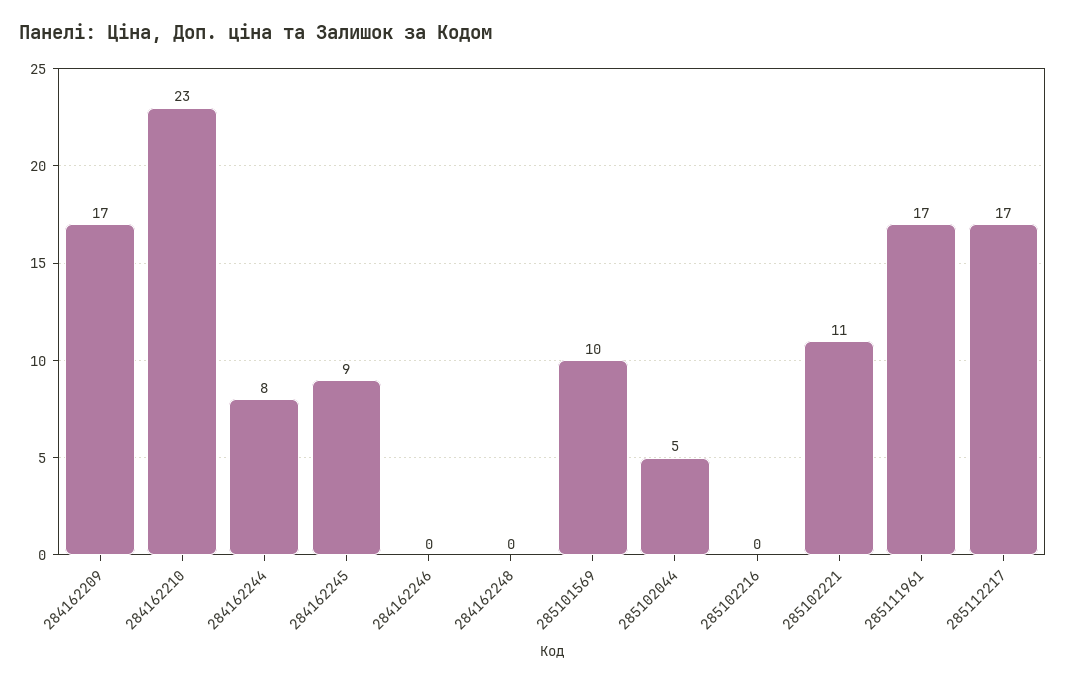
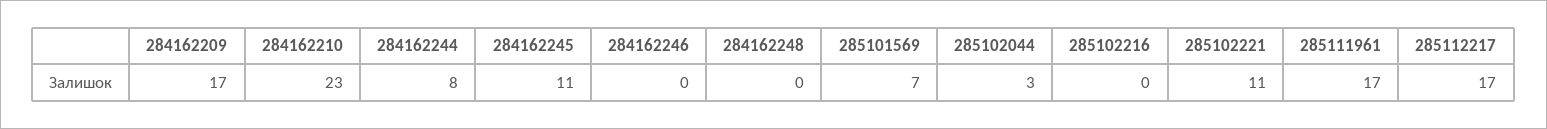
284162245: 9 -> 11
285101569: 10 -> 7
285102044: 5 -> 3

